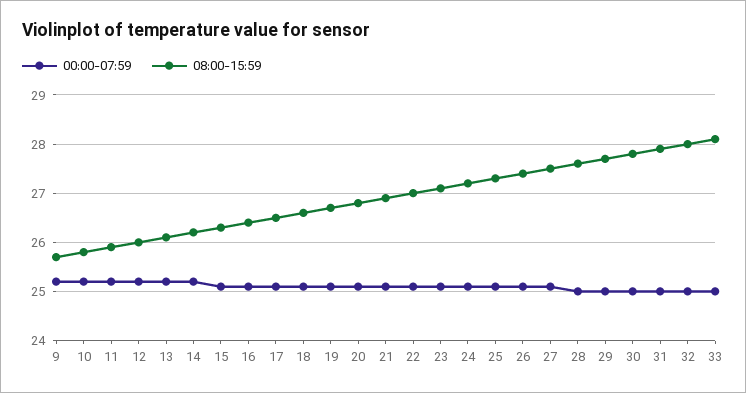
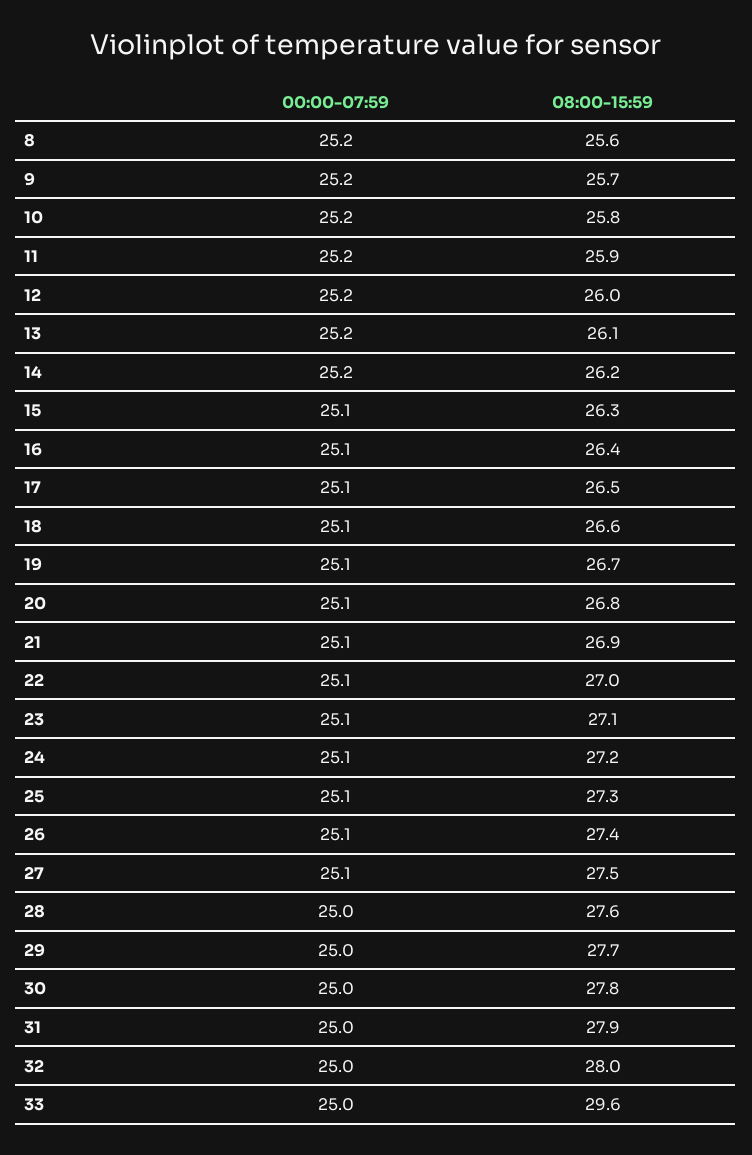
08:00-15:59, 33: 28 -> 29.6
00:00-07:59, 8: none -> 25.2
08:00-15:59, 8: none -> 25.6

